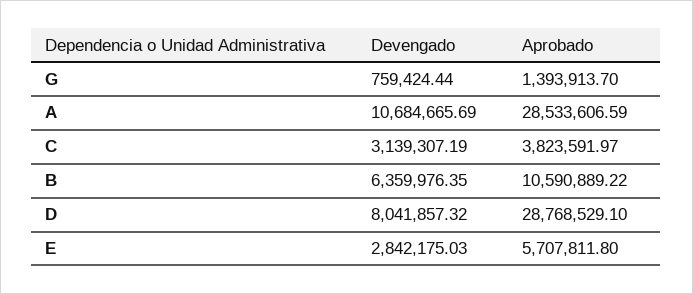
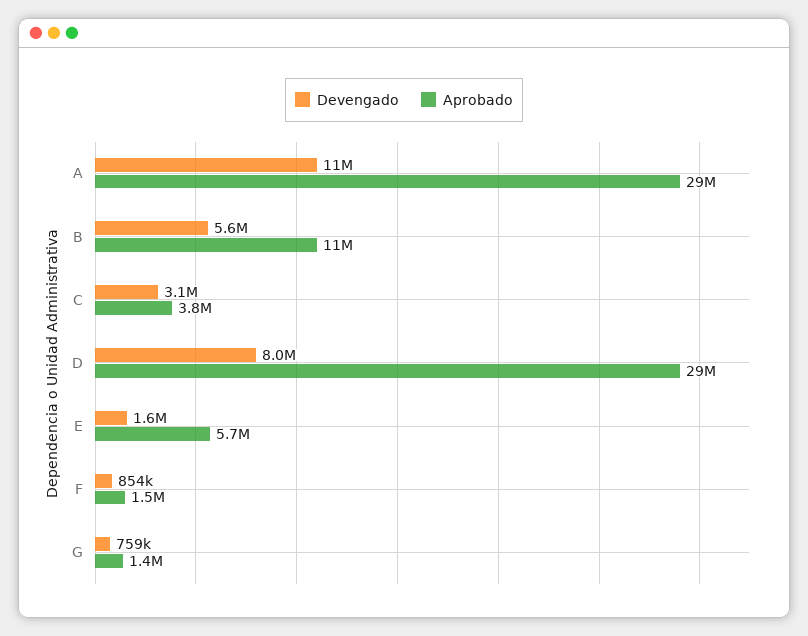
Devengado, B: 6359976.35 -> 5600000
Devengado, E: 2842175.03 -> 1600000
Devengado, F: none -> 854000
Aprobado, F: none -> 1500000

